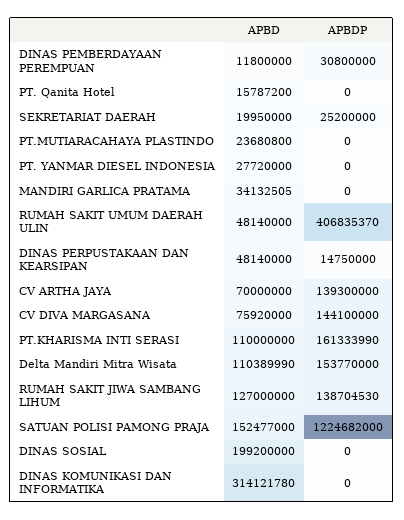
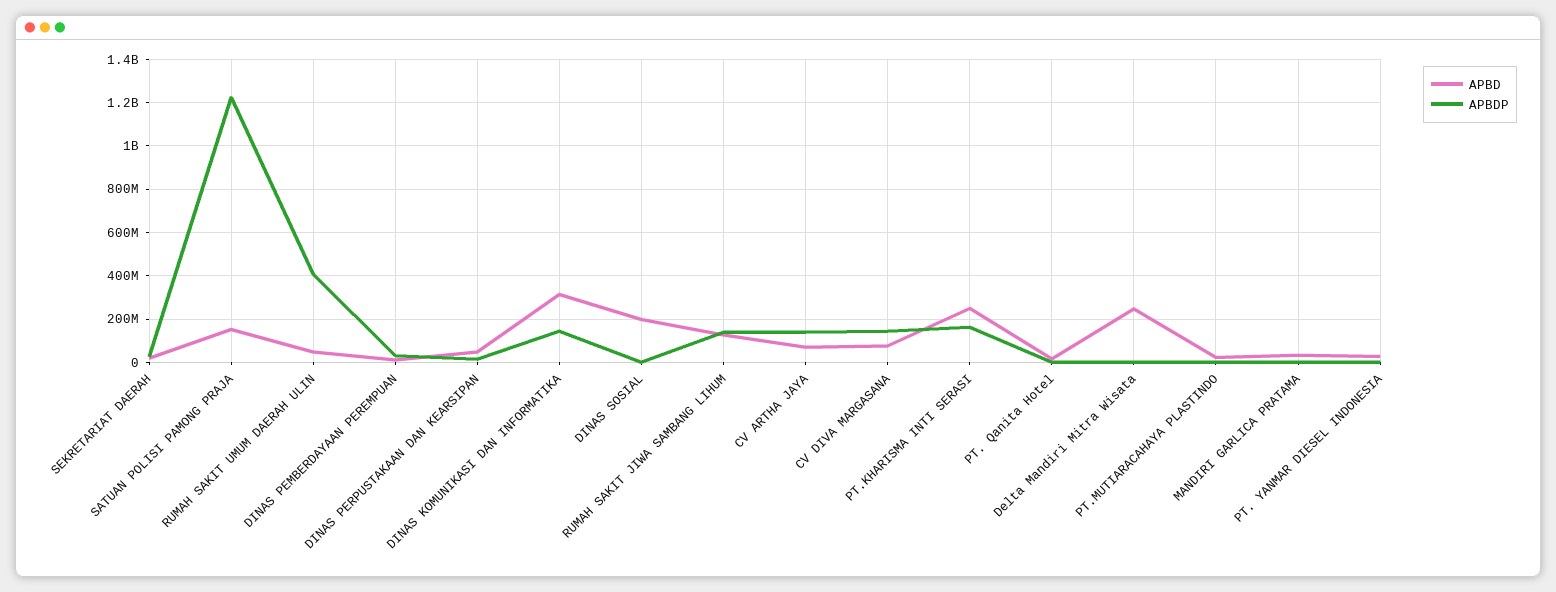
APBD, PT.KHARISMA INTI SERASI: 110000000 -> 250000000
APBD, Delta Mandiri Mitra Wisata: 110389990 -> 250000000
APBDP, Delta Mandiri Mitra Wisata: 153770000 -> 0
APBDP, DINAS KOMUNIKASI DAN INFORMATIKA: 0 -> 150000000

